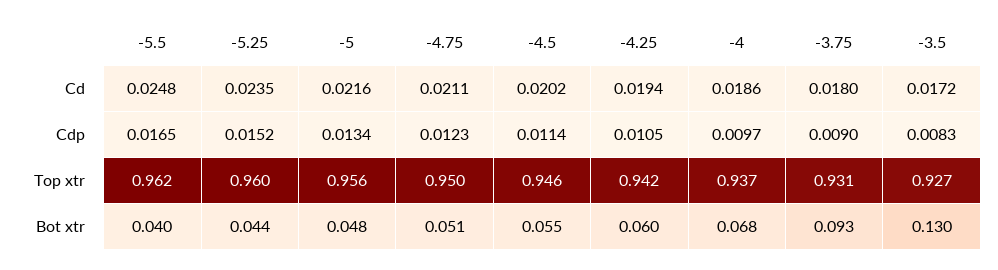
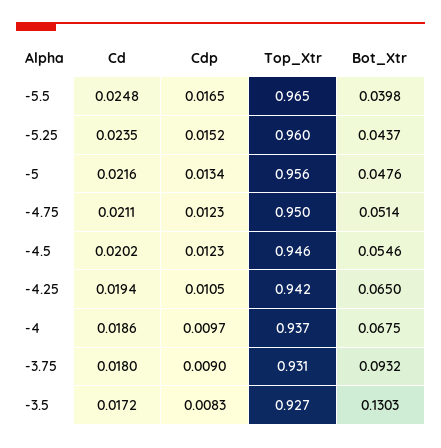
-4.5, Cdp: 0.0114 -> 0.0123
-5.5, Top xtr: 0.962 -> 0.965
-4.25, Bot xtr: 0.06 -> 0.065

